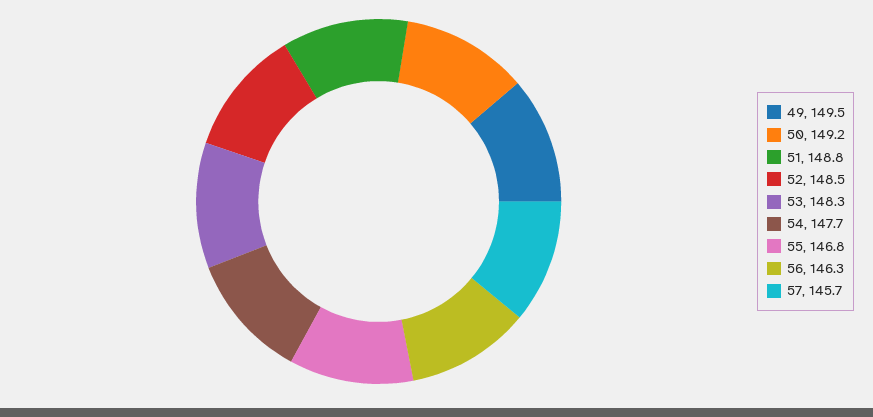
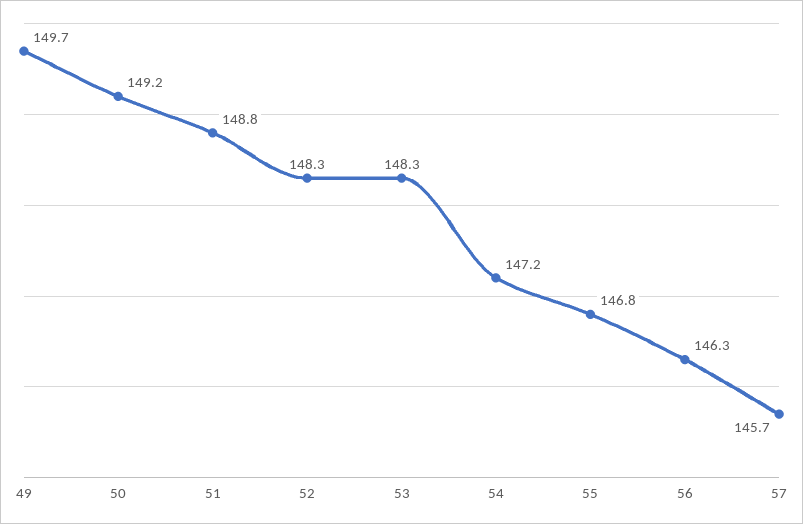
49: 149.5 -> 149.7
52: 148.5 -> 148.3
54: 147.7 -> 147.2

